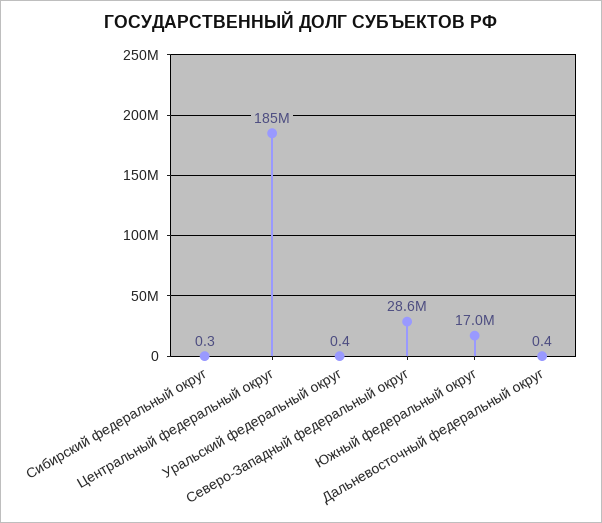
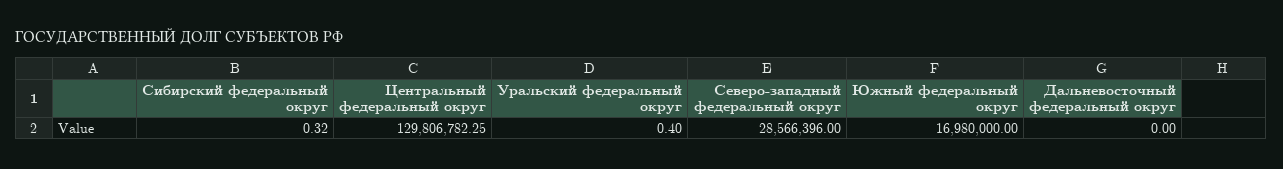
Центральный федеральный округ: 185000000 -> 129806782.25
Дальневосточный федеральный округ: 0.4 -> 0

